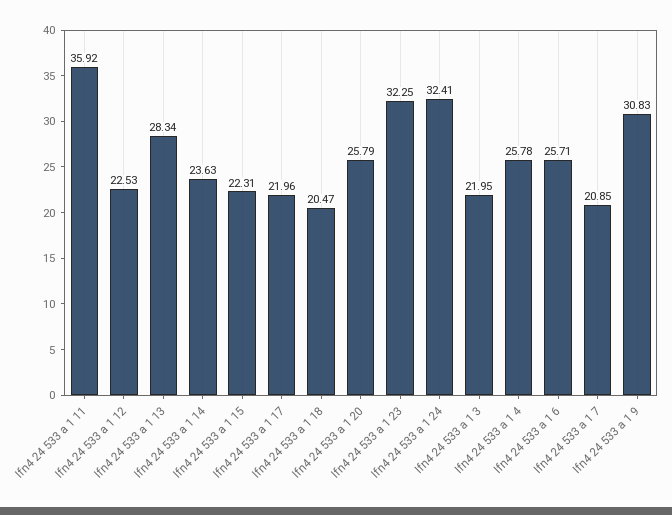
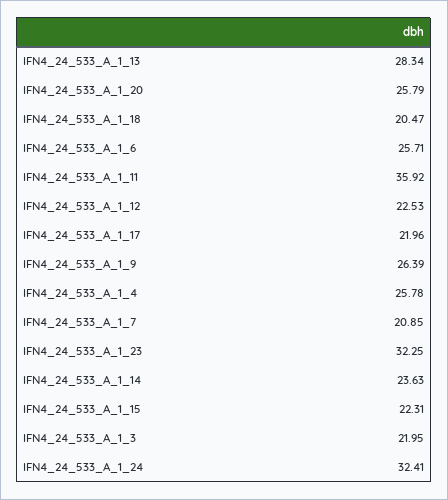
Ifn4 24 533 a 1 9: 30.83 -> 26.39

